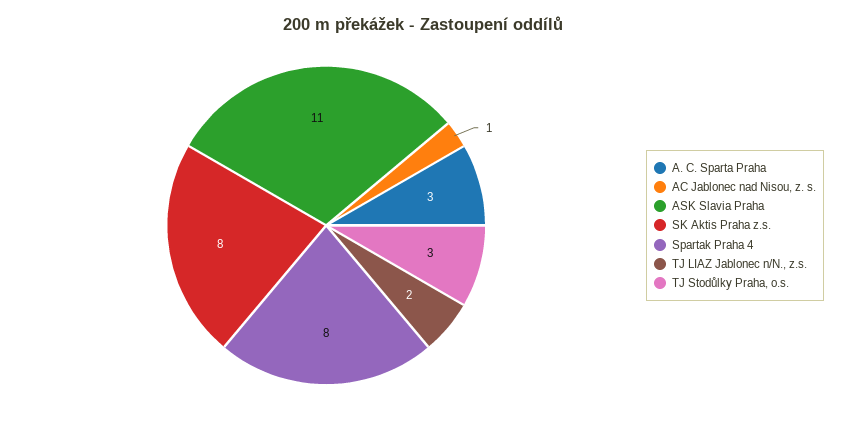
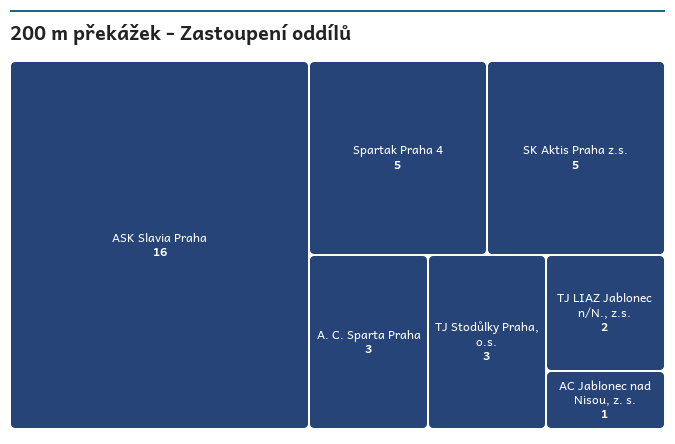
ASK Slavia Praha: 11 -> 16
SK Aktis Praha z.s.: 8 -> 5
Spartak Praha 4: 8 -> 5

